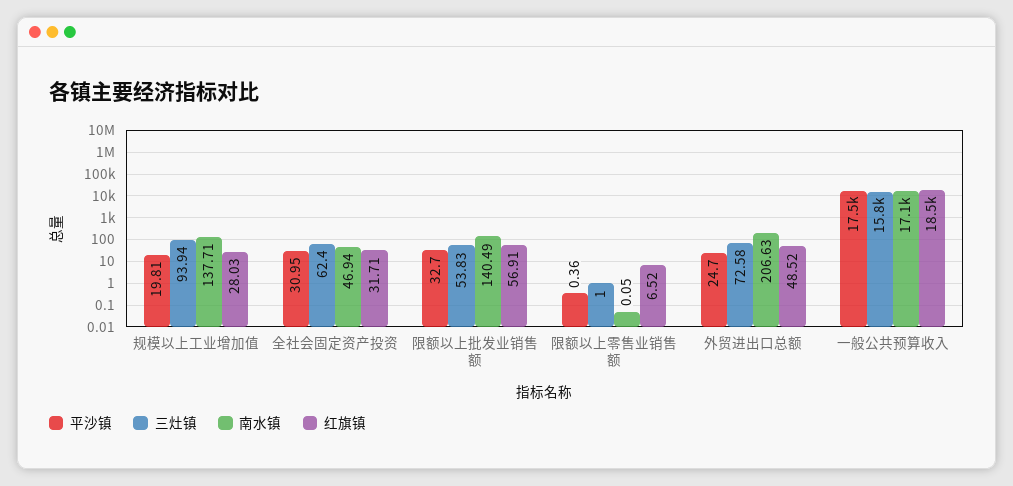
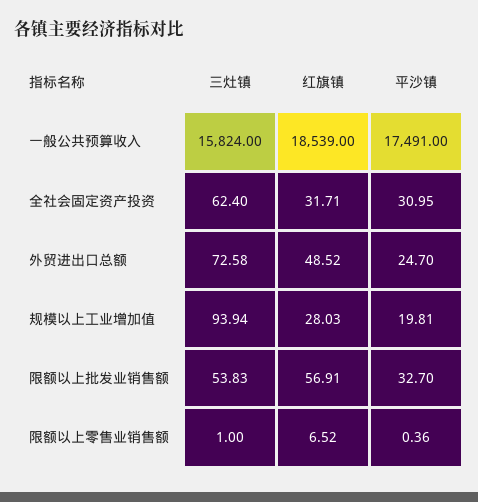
南水镇, 规模以上工业增加值: 137.71 -> none
南水镇, 全社会固定资产投资: 46.94 -> none
南水镇, 限额以上批发业销售额: 140.49 -> none
南水镇, 限额以上零售业销售额: 0.05 -> none
南水镇, 外贸进出口总额: 206.63 -> none
南水镇, 一般公共预算收入: 17100 -> none

